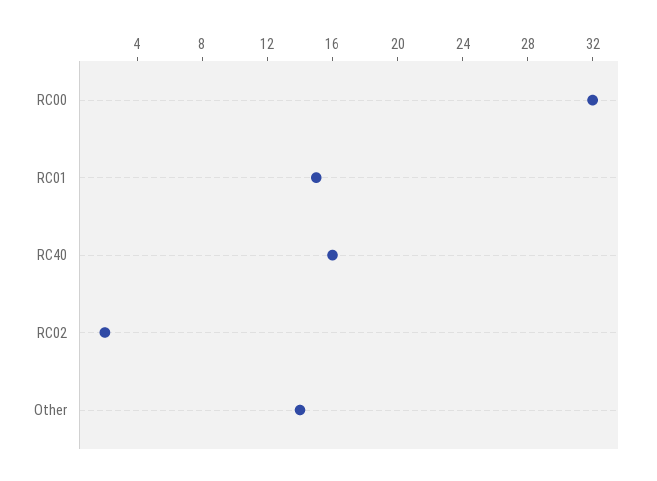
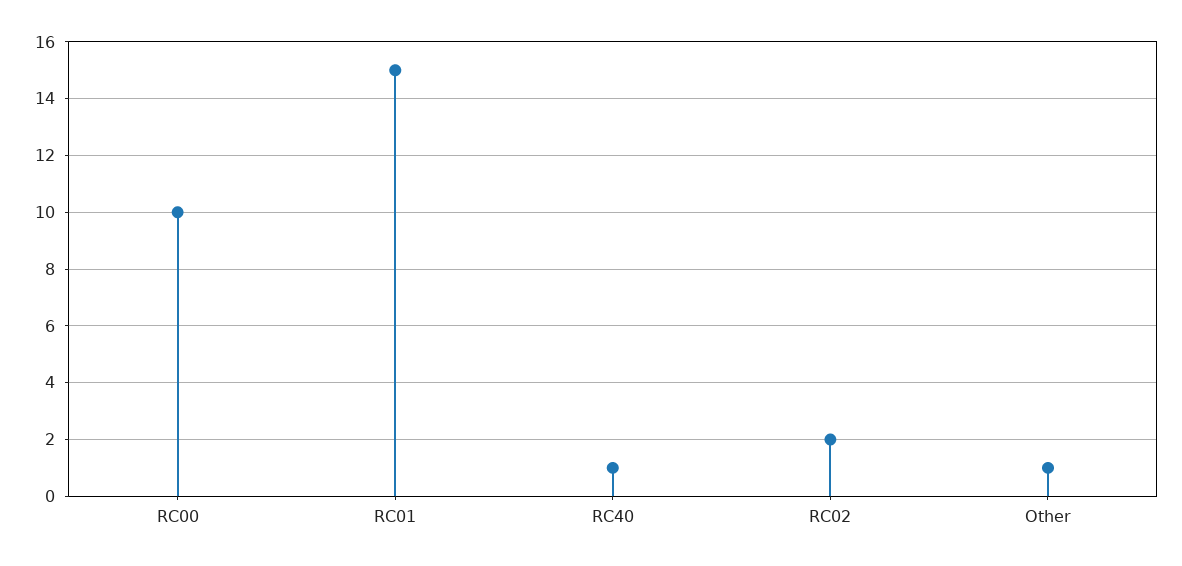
RC00: 32 -> 10
RC40: 16 -> 1
Other: 14 -> 1

